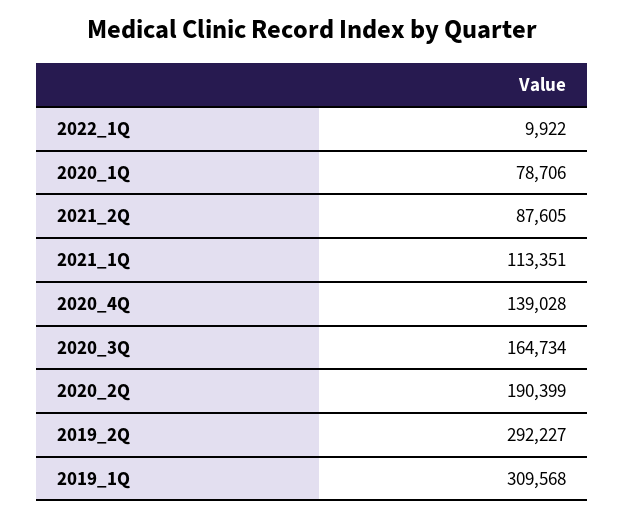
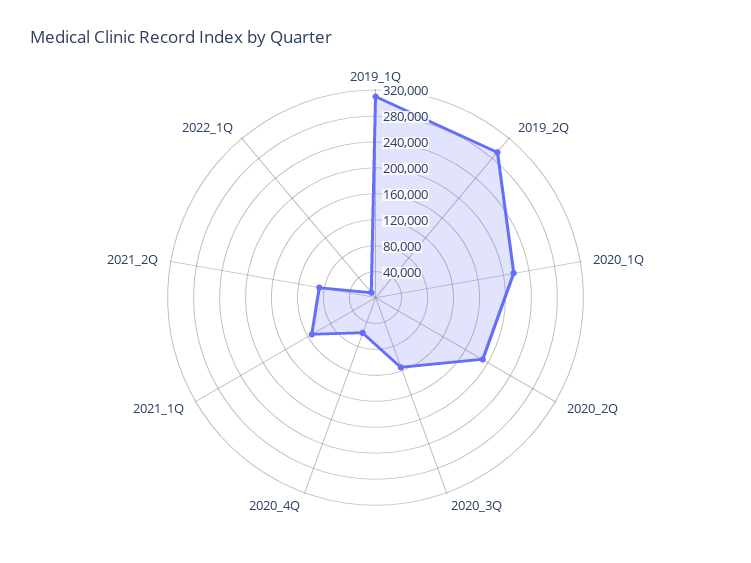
2020_1Q: 78706 -> 220000
2020_4Q: 139028 -> 60000
2020_3Q: 164734 -> 120000

